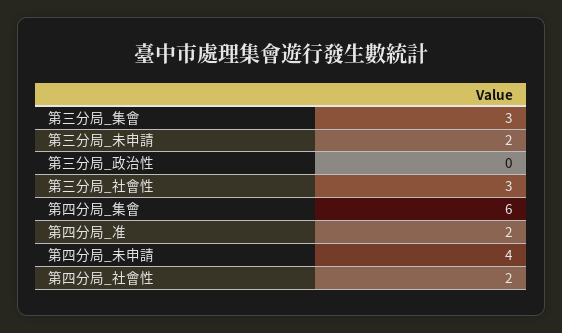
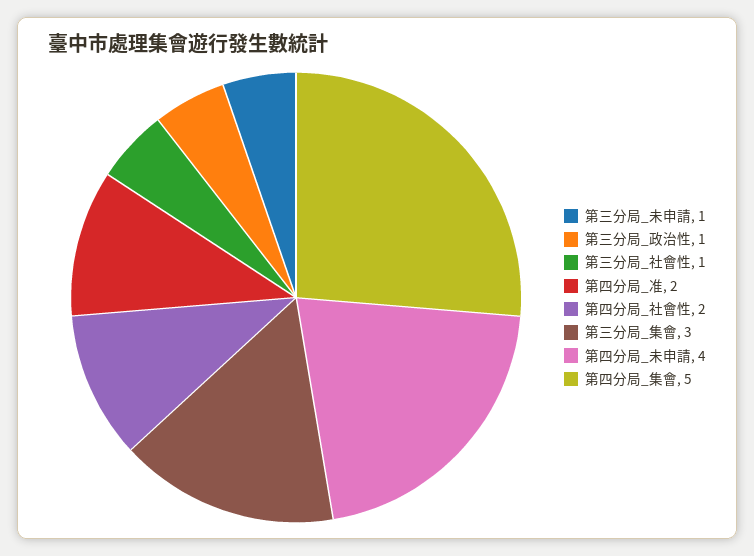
第三分局_未申請: 2 -> 1
第三分局_政治性: 0 -> 1
第三分局_社會性: 3 -> 1
第四分局_集會: 6 -> 5

